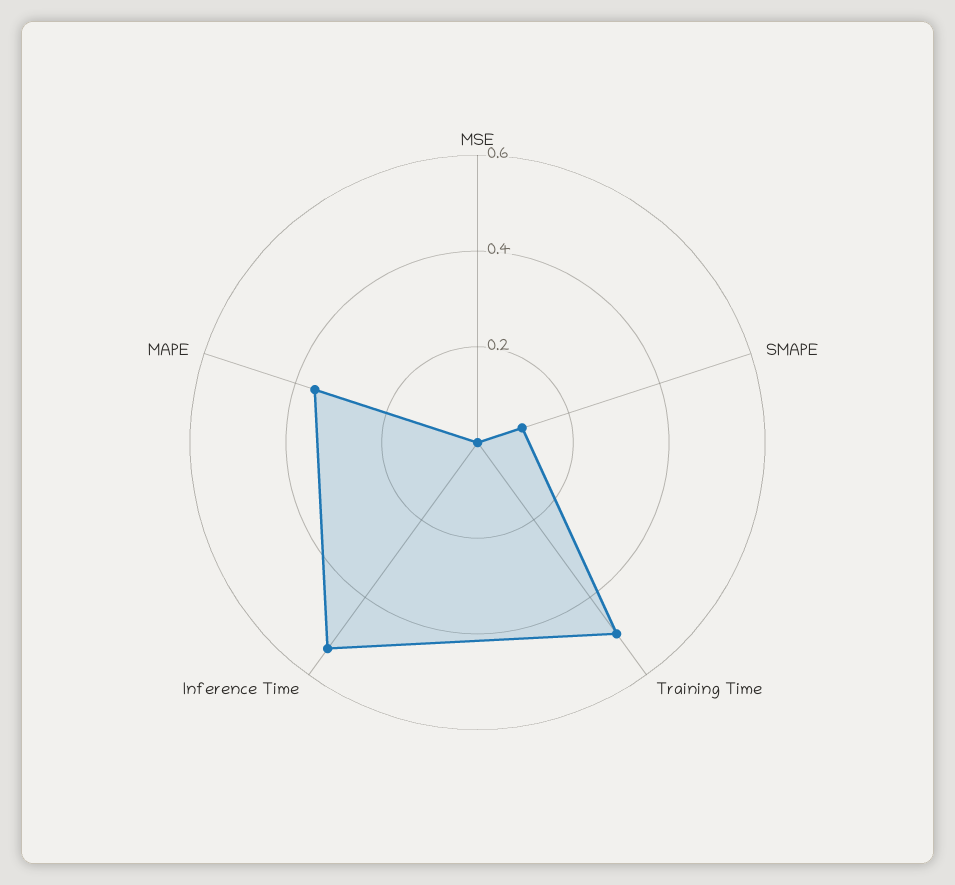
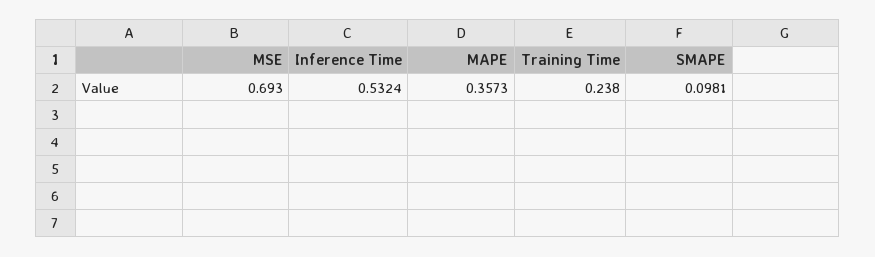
MSE: 0 -> 0.693
Training Time: 0.5 -> 0.238

